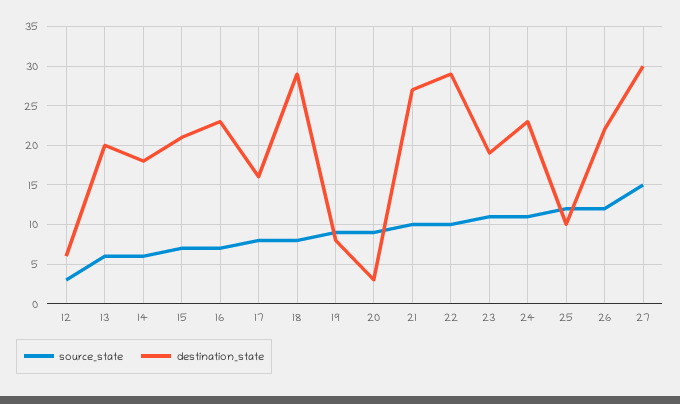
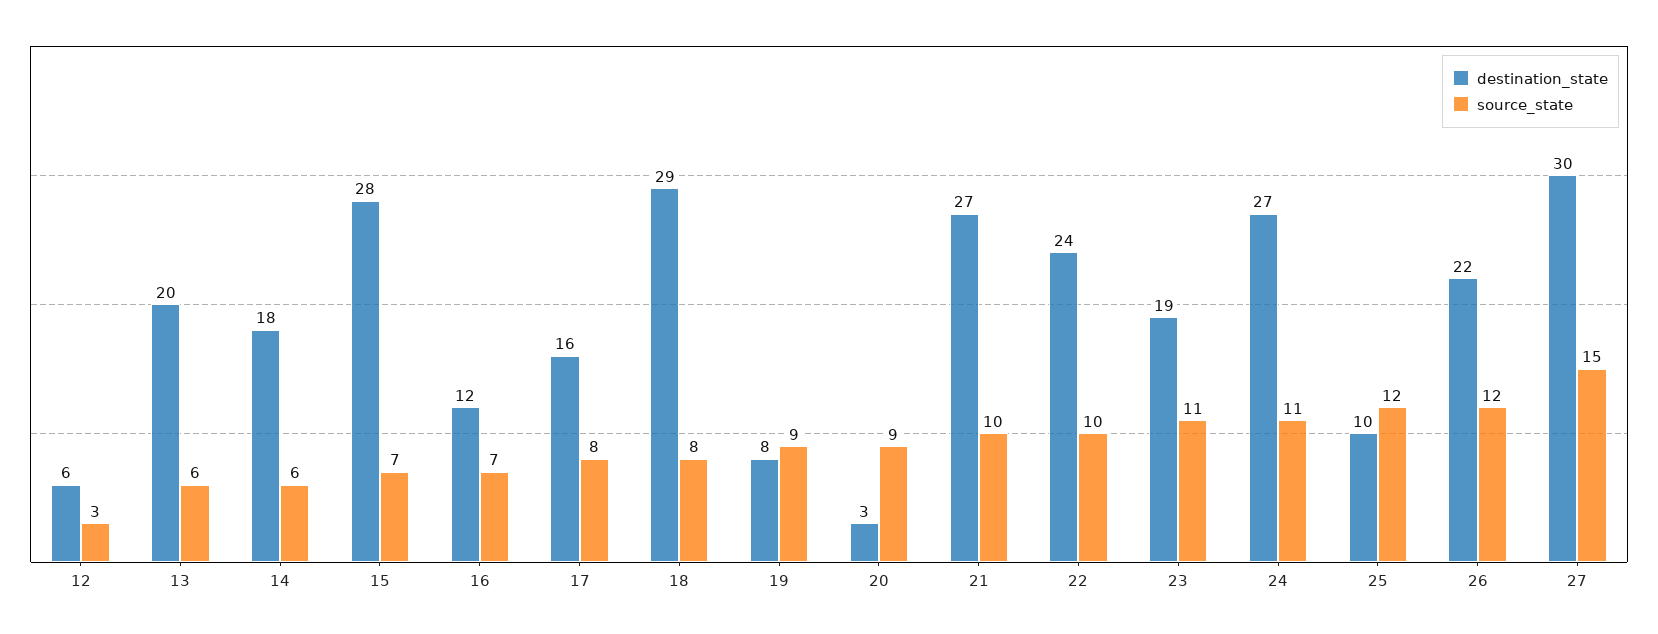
destination_state, 15: 21 -> 28
destination_state, 16: 23 -> 12
destination_state, 22: 29 -> 24
destination_state, 24: 23 -> 27

